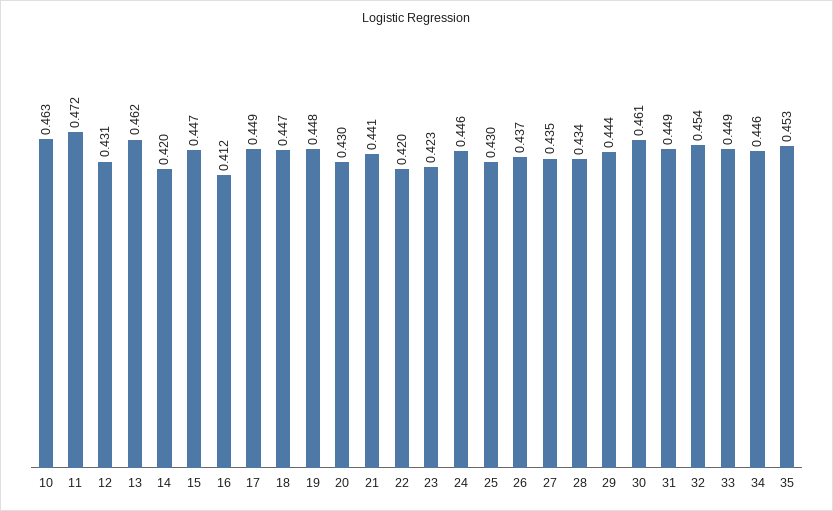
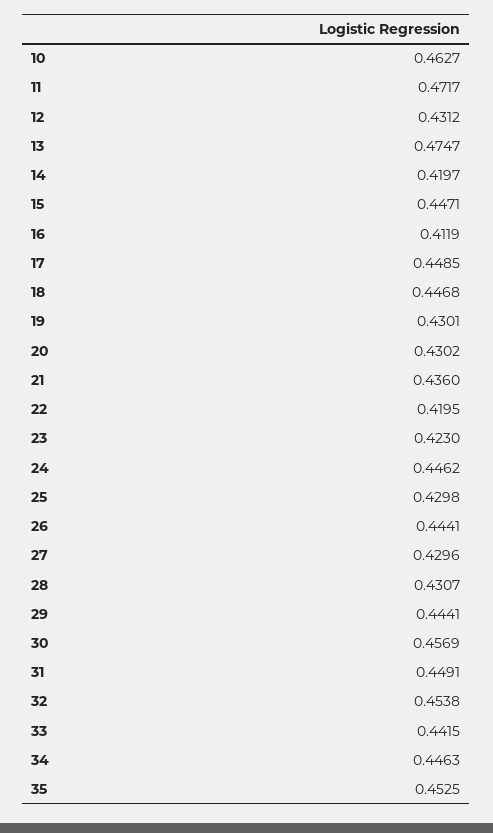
13: 0.462 -> 0.4747
19: 0.448 -> 0.4301
21: 0.441 -> 0.436
26: 0.437 -> 0.4441
27: 0.435 -> 0.4296
28: 0.434 -> 0.4307
30: 0.461 -> 0.4569
33: 0.449 -> 0.4415

